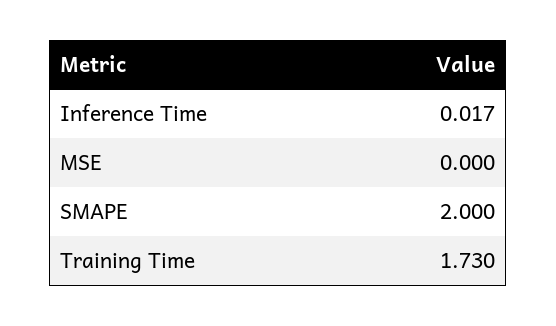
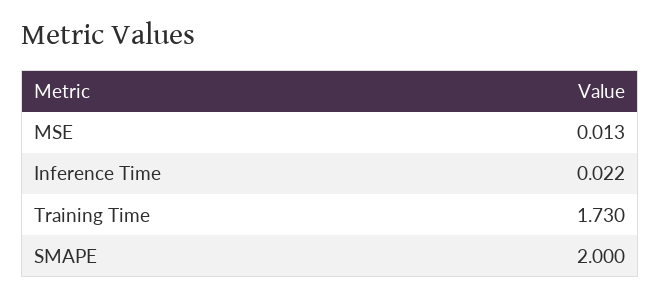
Inference Time: 0.017 -> 0.022
MSE: 0 -> 0.013

